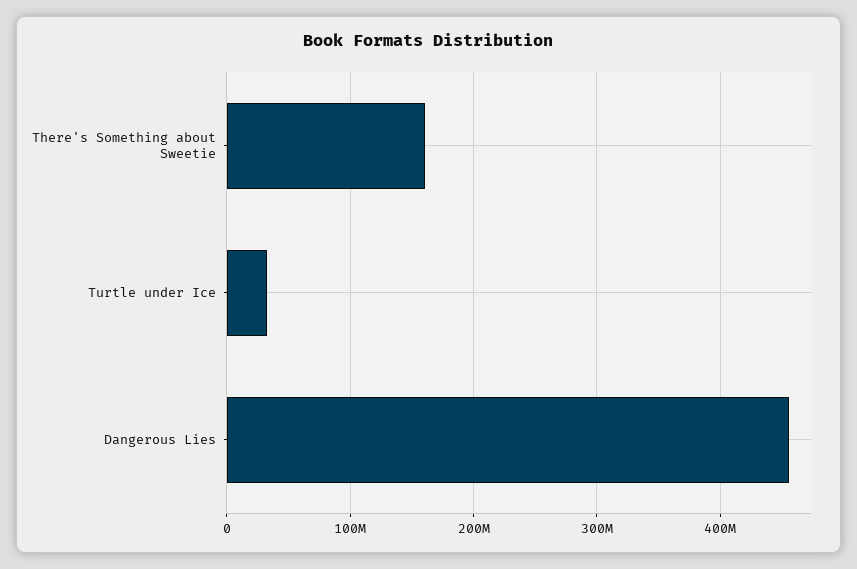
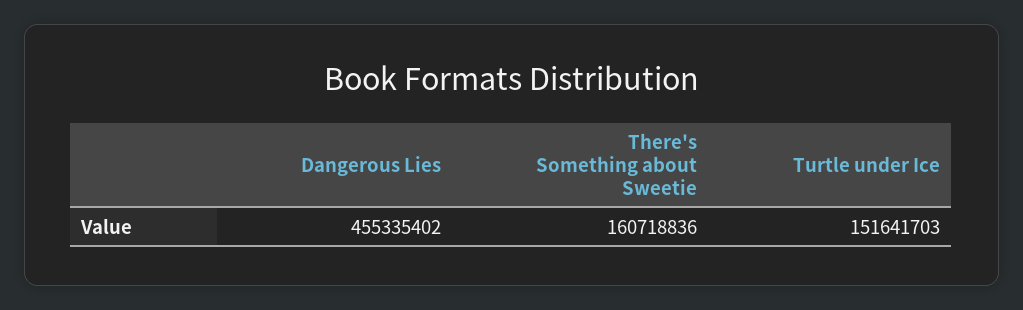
Turtle under Ice: 30000000 -> 151641703

